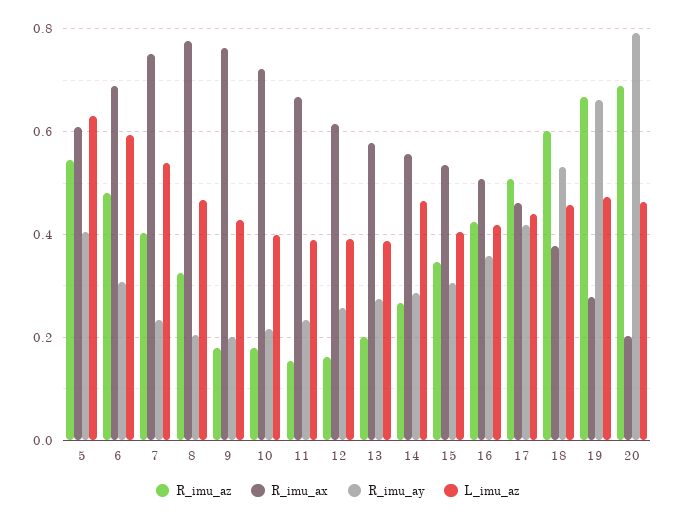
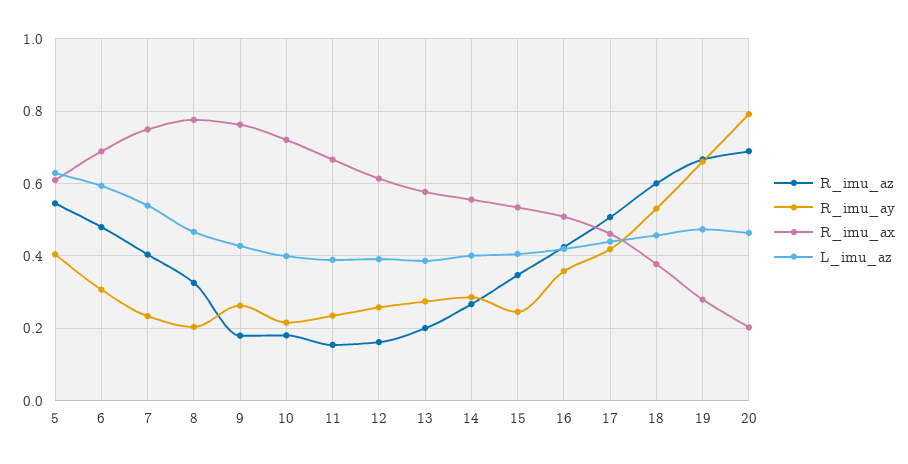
R_imu_ay, 9: 0.2 -> 0.26
L_imu_az, 14: 0.46 -> 0.4
R_imu_ay, 15: 0.3 -> 0.24

